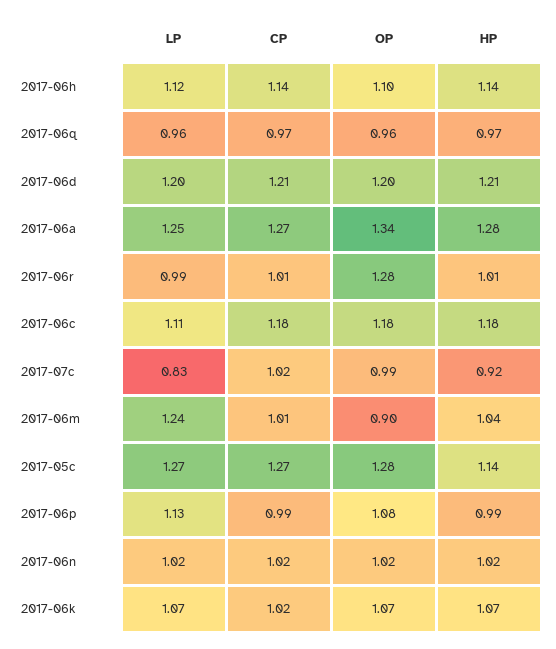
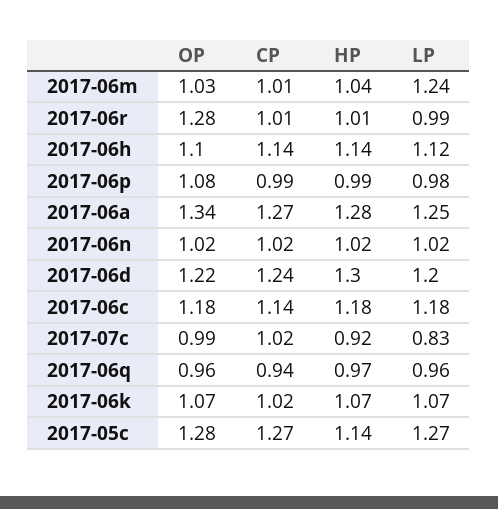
CP, 2017-06q: 0.97 -> 0.94
CP, 2017-06d: 1.21 -> 1.24
OP, 2017-06d: 1.2 -> 1.22
HP, 2017-06d: 1.21 -> 1.3
LP, 2017-06c: 1.11 -> 1.18
CP, 2017-06c: 1.18 -> 1.14
OP, 2017-06m: 0.9 -> 1.03
LP, 2017-06p: 1.13 -> 0.98

